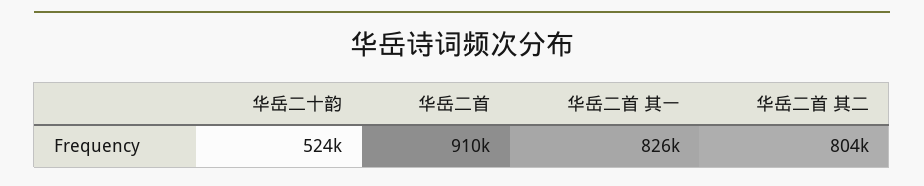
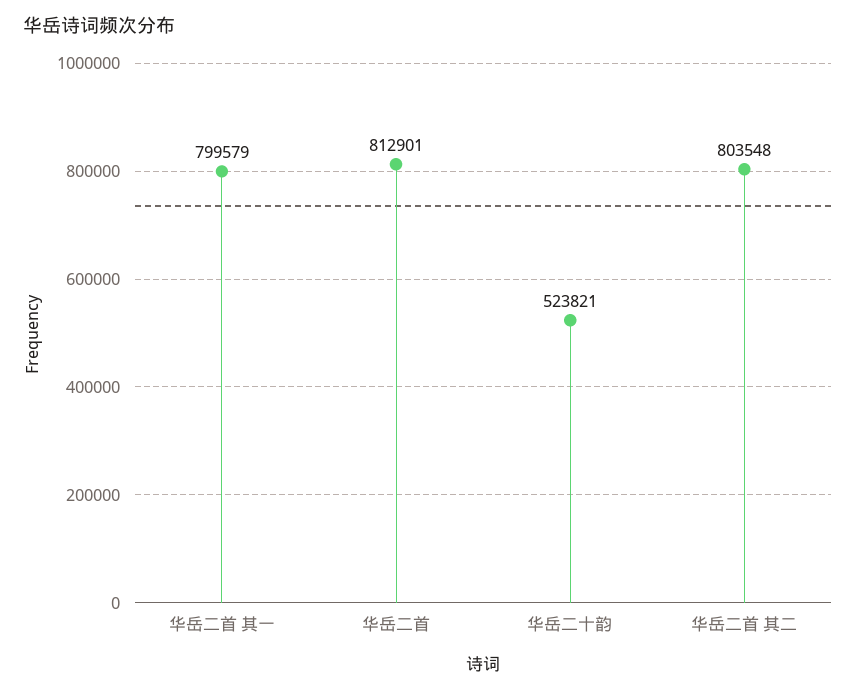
华岳二首: 910000 -> 812901
华岳二首 其一: 826000 -> 799579

